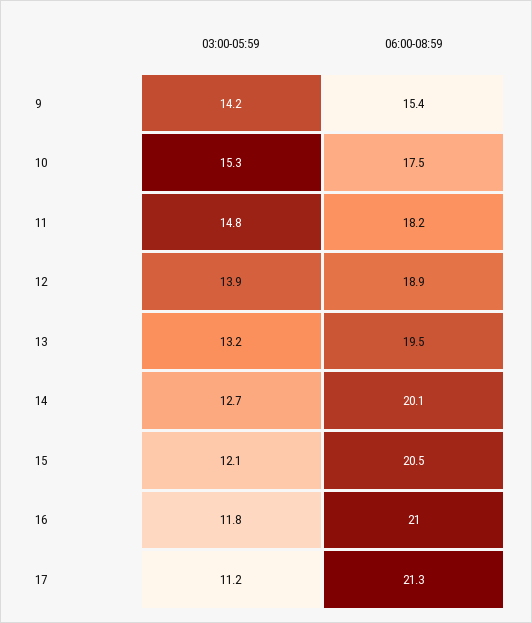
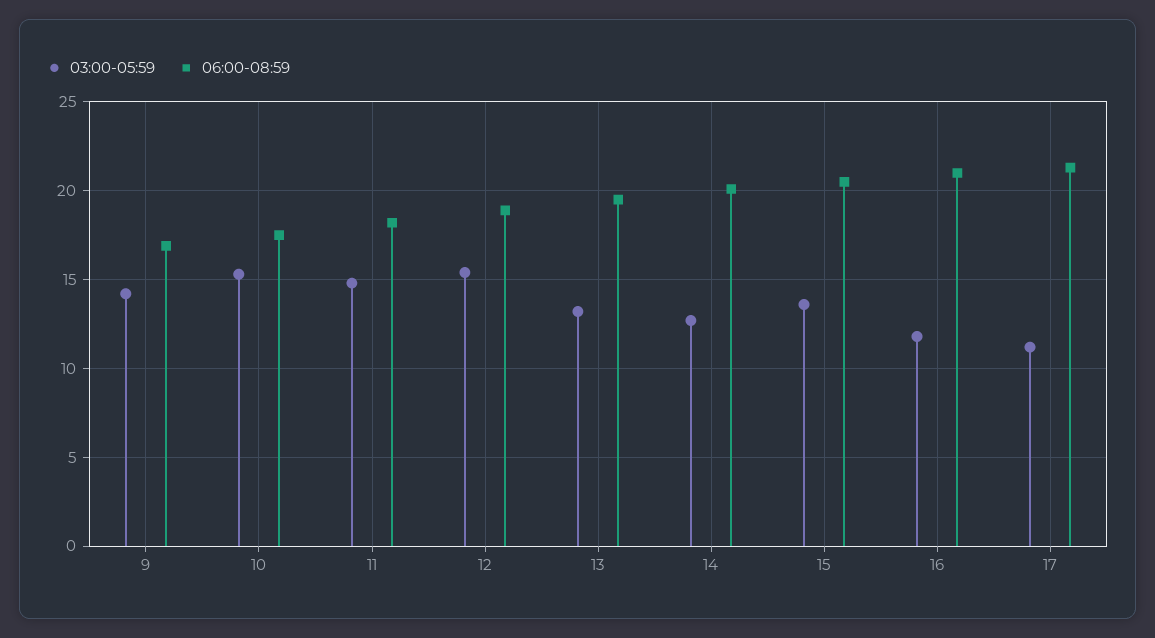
06:00-08:59, 9: 15.4 -> 17
03:00-05:59, 12: 13.9 -> 15.5
03:00-05:59, 15: 12.1 -> 13.5

